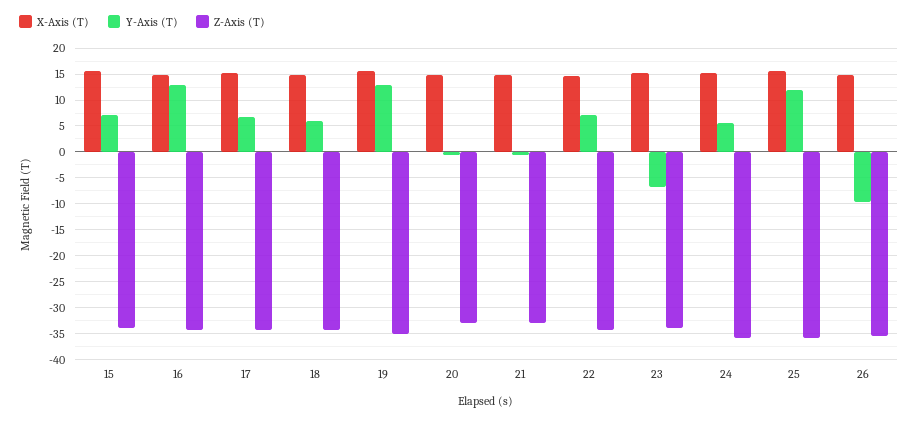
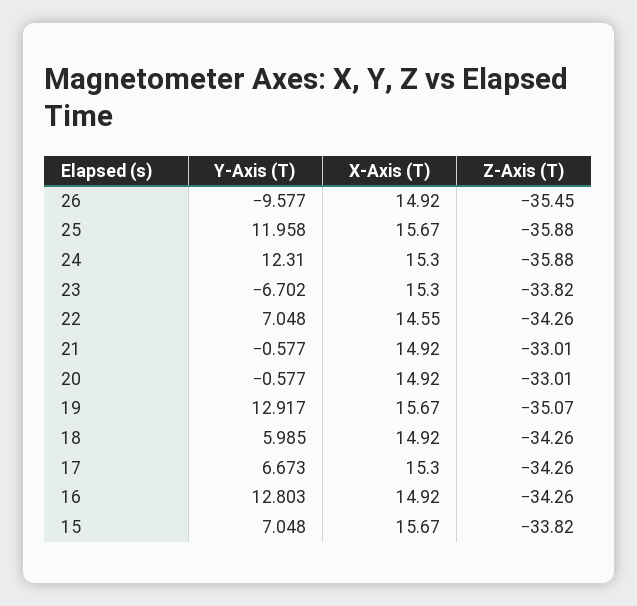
Y-Axis (T), 24: 5 -> 12.31

